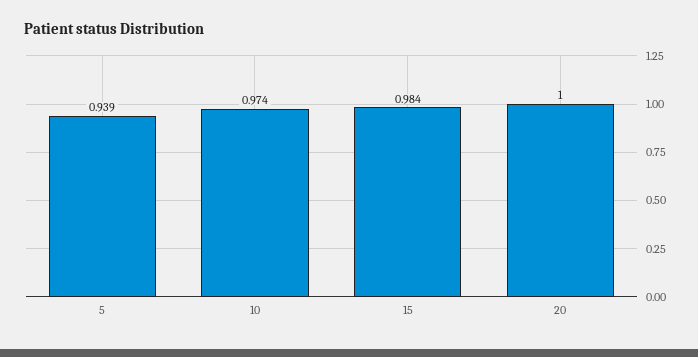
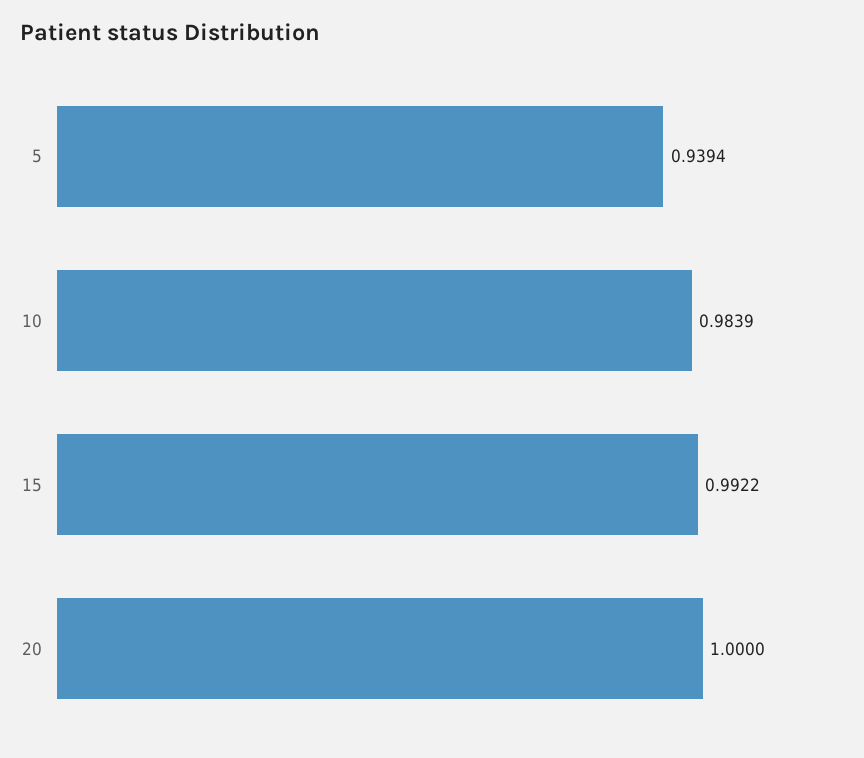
10: 0.974 -> 0.9839
15: 0.984 -> 0.9922

